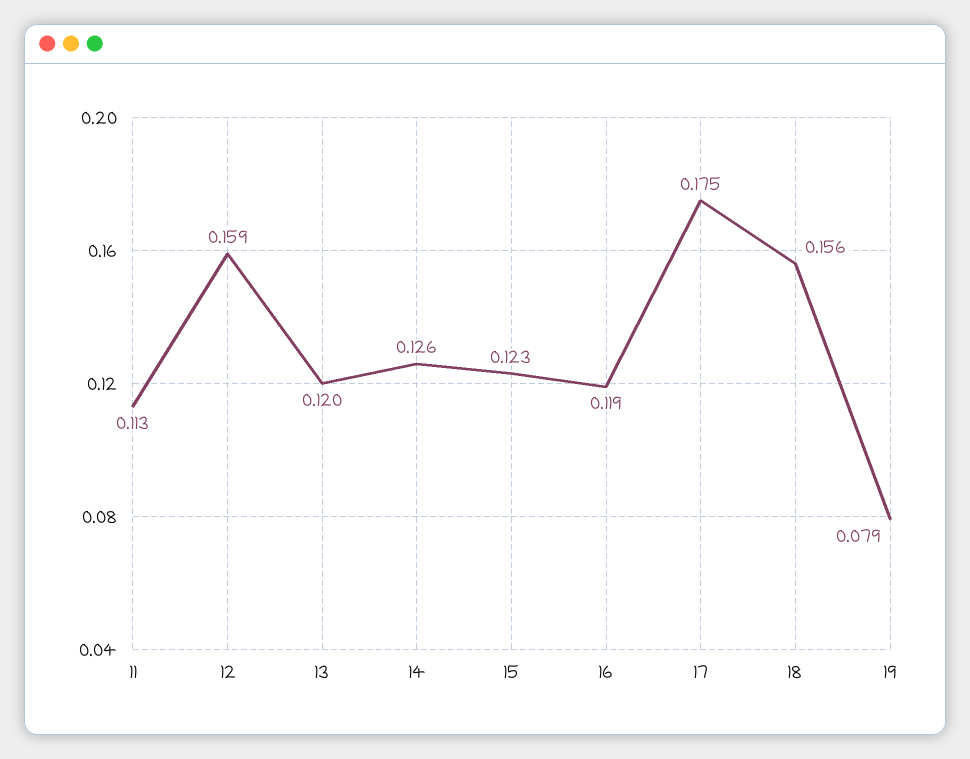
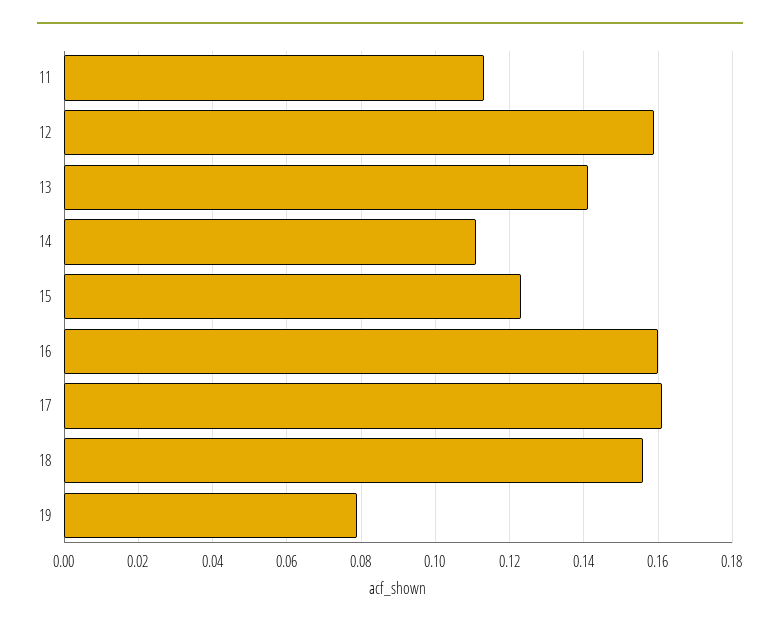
13: 0.12 -> 0.14
14: 0.126 -> 0.11
16: 0.119 -> 0.16
17: 0.175 -> 0.16

